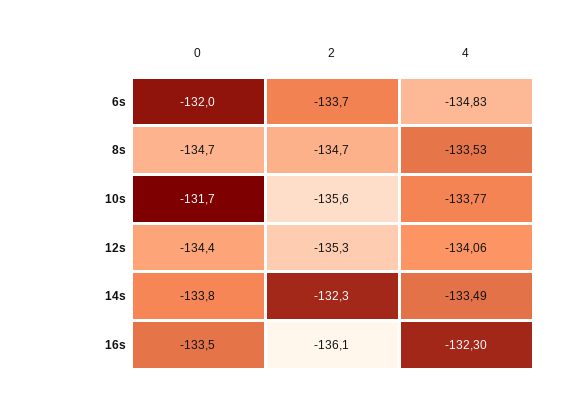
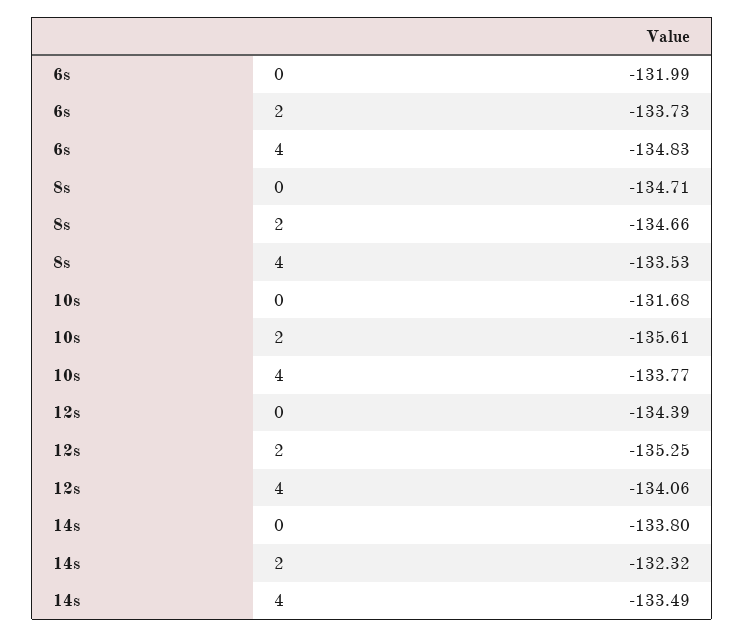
0, 16s: -133.5 -> none
2, 16s: -136.1 -> none
4, 16s: -132.3 -> none

